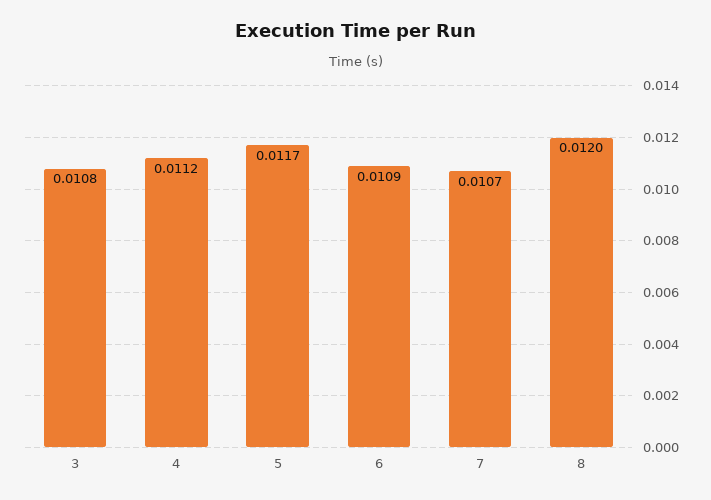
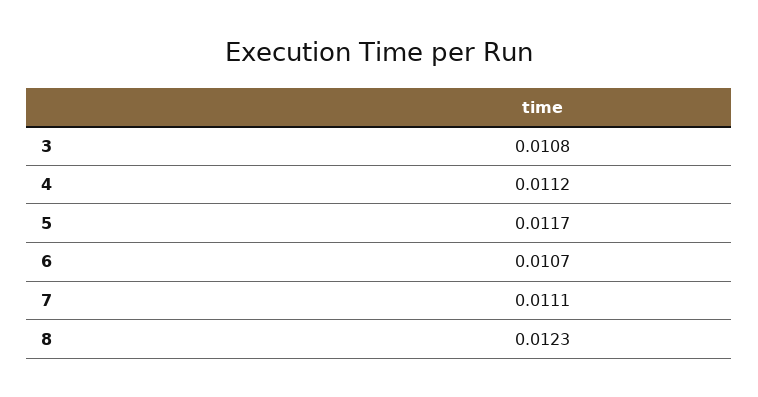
6: 0.0109 -> 0.0107
7: 0.0107 -> 0.0111
8: 0.012 -> 0.0123

